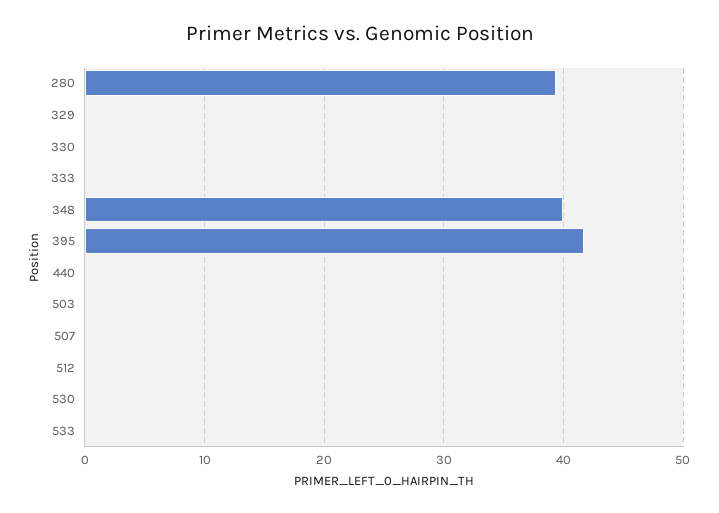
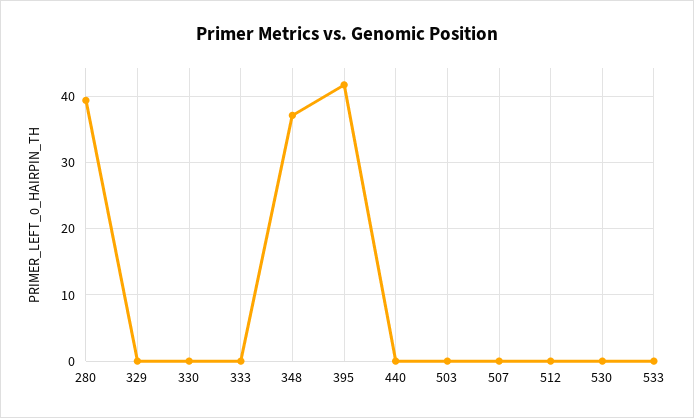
348: 40 -> 37

